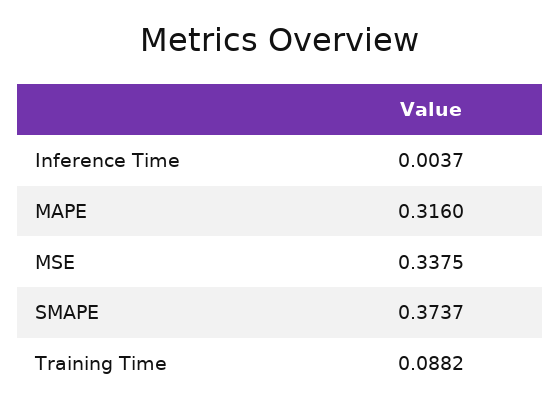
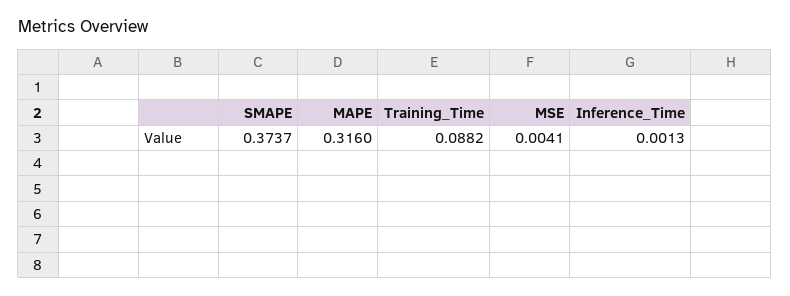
Inference Time: 0.0037 -> 0.0013
MSE: 0.3375 -> 0.0041

